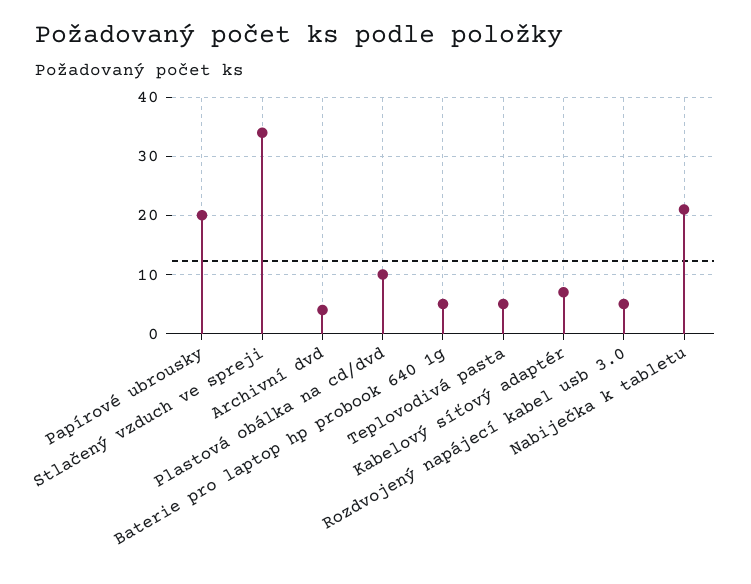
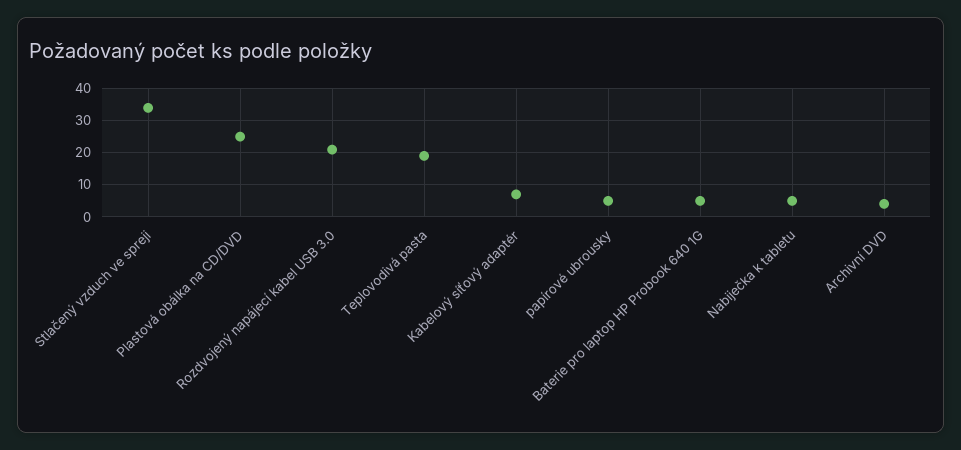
Papírové ubrousky: 20 -> 5
Plastová obálka na cd/dvd: 10 -> 25
Teplovodivá pasta: 5 -> 20
Rozdvojený napájecí kabel usb 3.0: 5 -> 20
Nabiječka k tabletu: 20 -> 5

